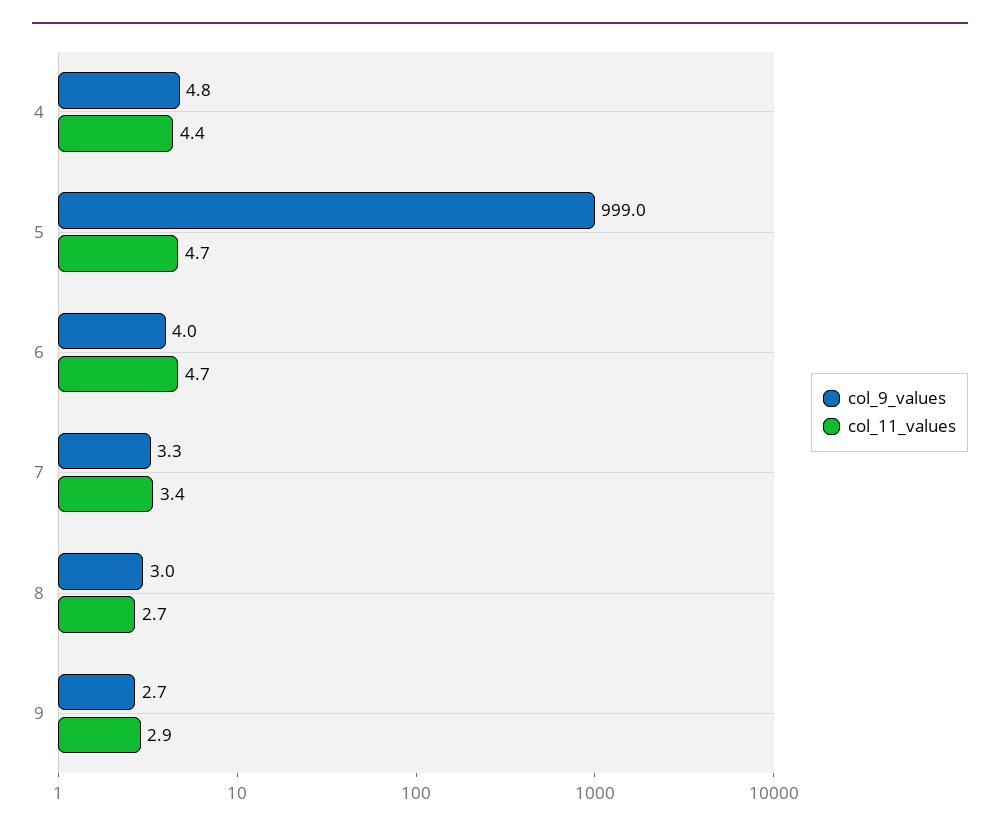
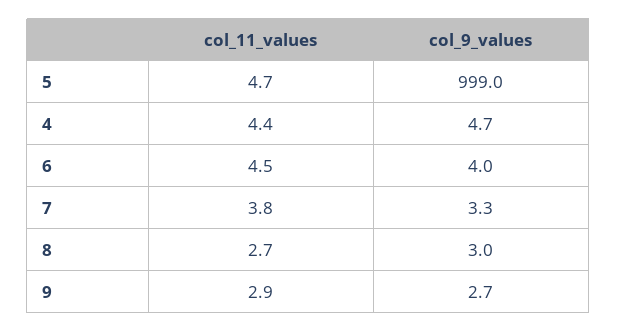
col_9_values, 4: 4.8 -> 4.7
col_11_values, 6: 4.7 -> 4.5
col_11_values, 7: 3.4 -> 3.8

